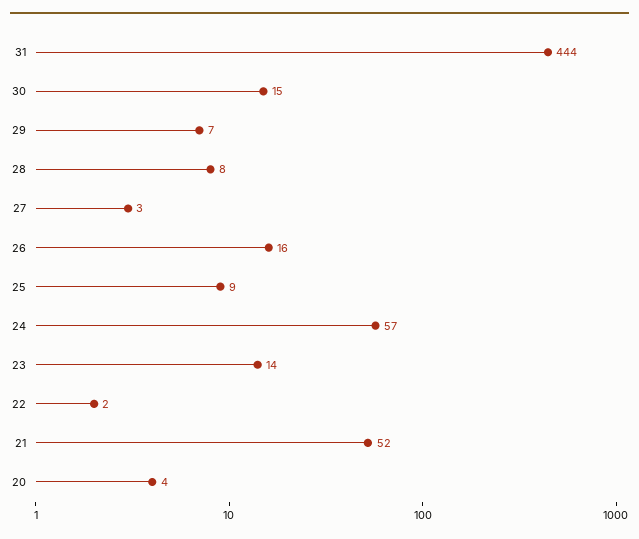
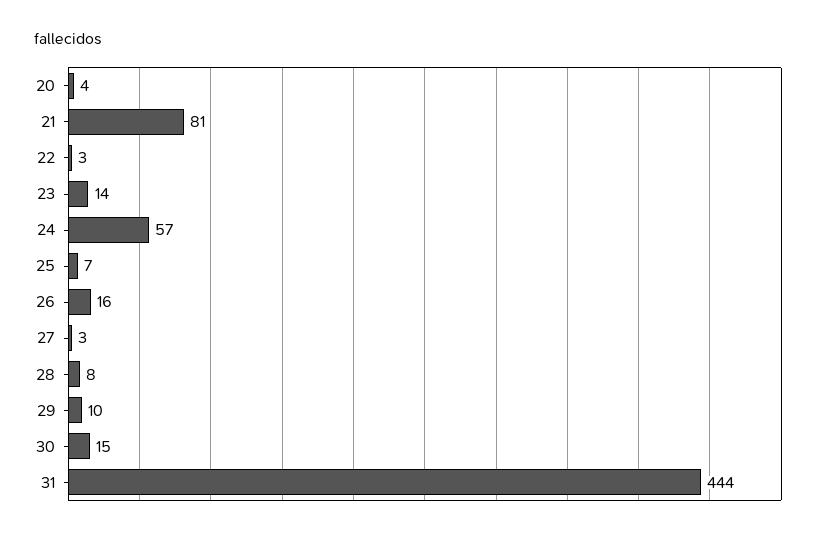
29: 7 -> 10
25: 9 -> 7
22: 2 -> 3
21: 52 -> 81

